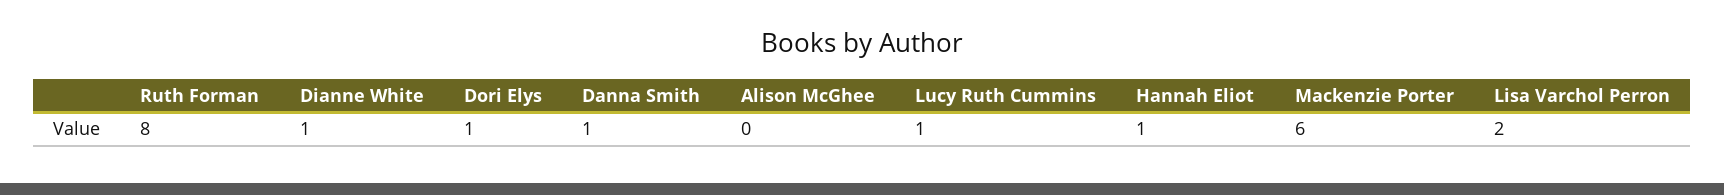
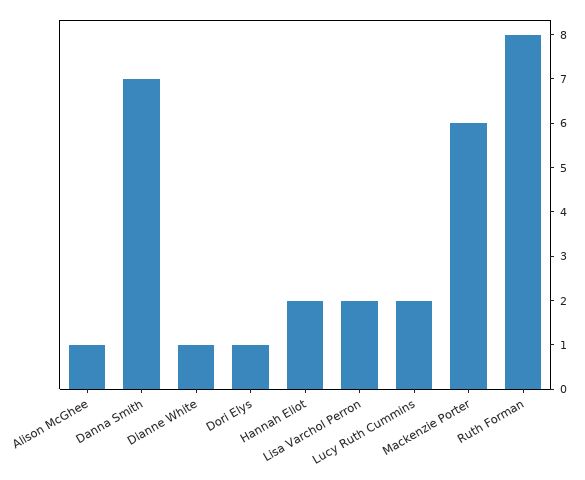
Danna Smith: 1 -> 7
Alison McGhee: 0 -> 1
Lucy Ruth Cummins: 1 -> 2
Hannah Eliot: 1 -> 2

